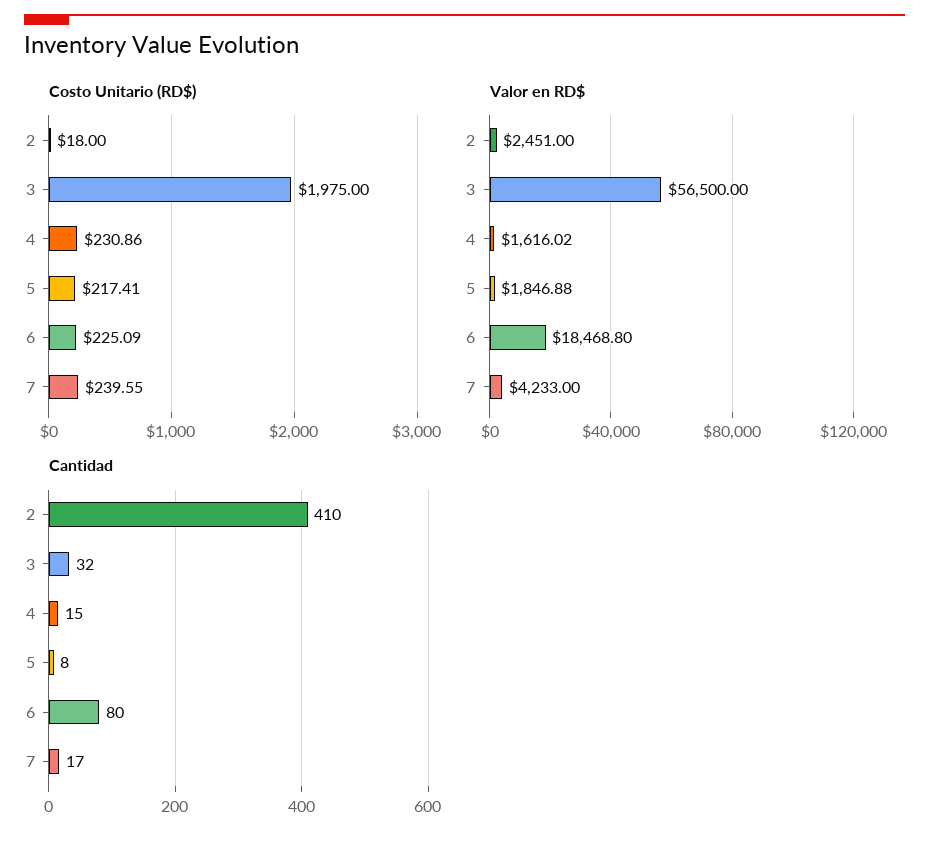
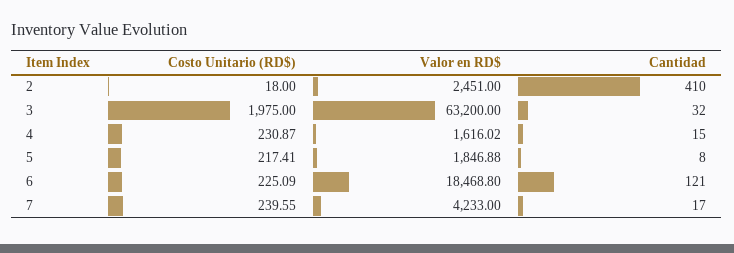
Costo Unitario (RD$), 4: 230.86 -> 230.87
Valor en RD$, 3: 56500 -> 63200
Cantidad, 6: 80 -> 121

